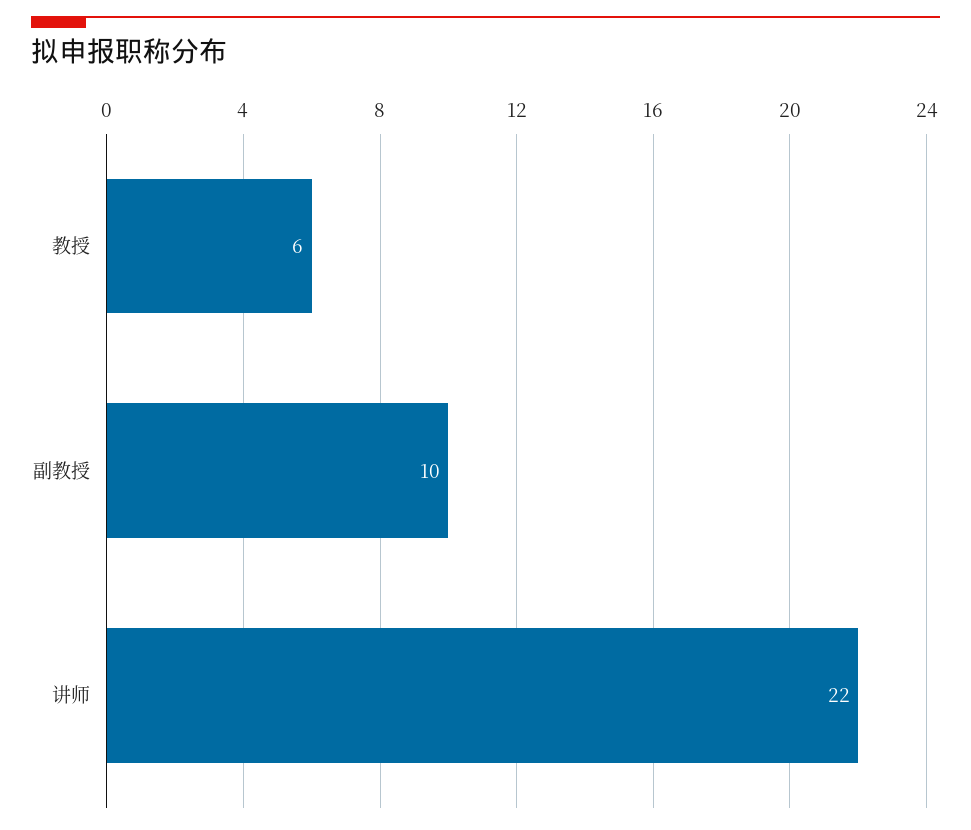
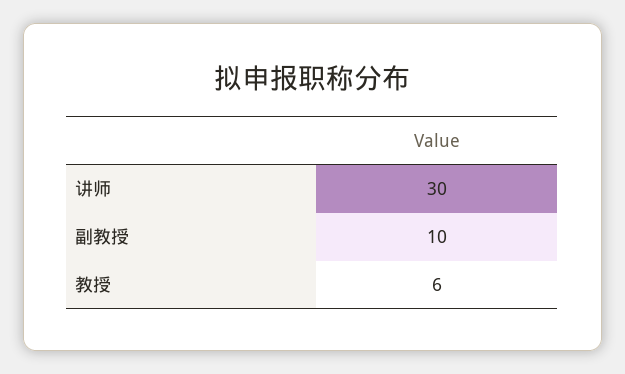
讲师: 22 -> 30

